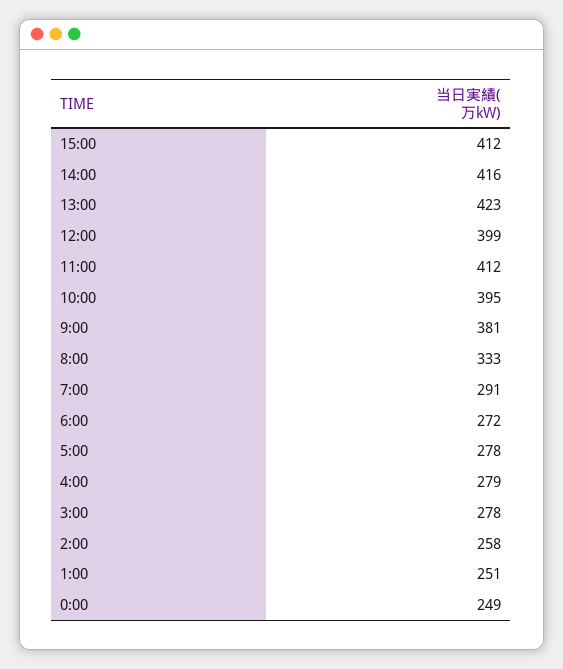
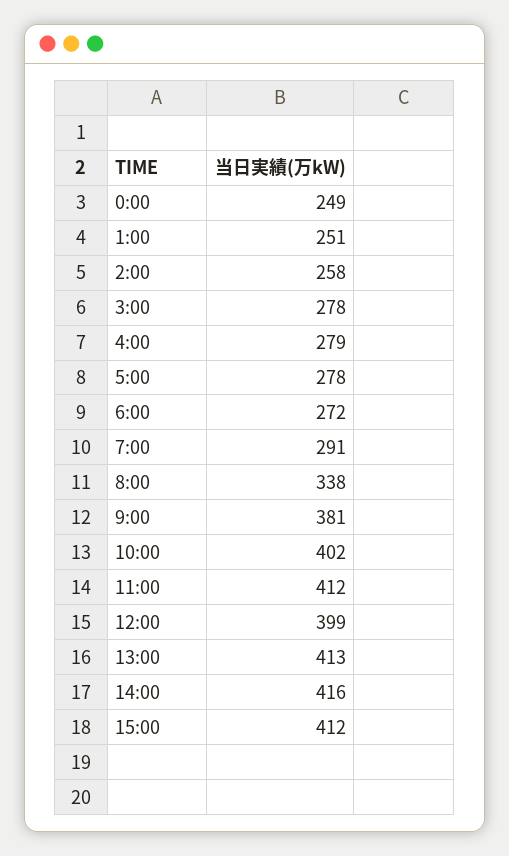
13:00: 423 -> 413
10:00: 395 -> 402
8:00: 333 -> 338

